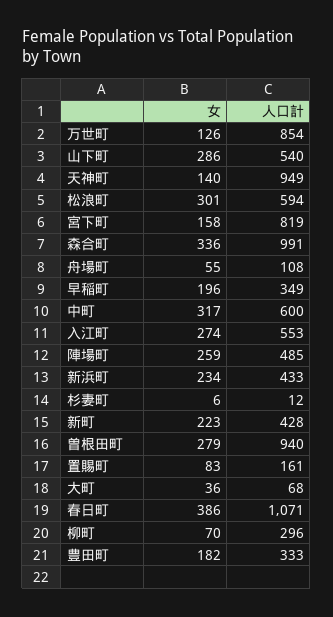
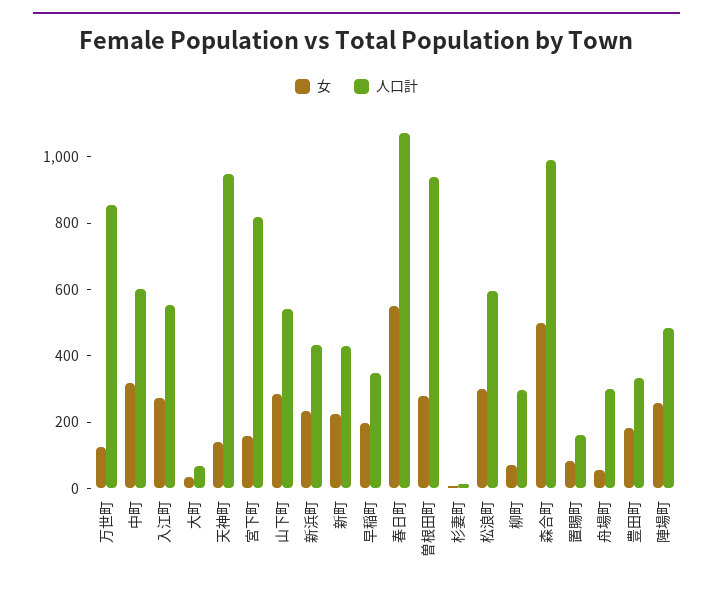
女, 森合町: 336 -> 500
人口計, 舟場町: 108 -> 300
女, 春日町: 386 -> 550

